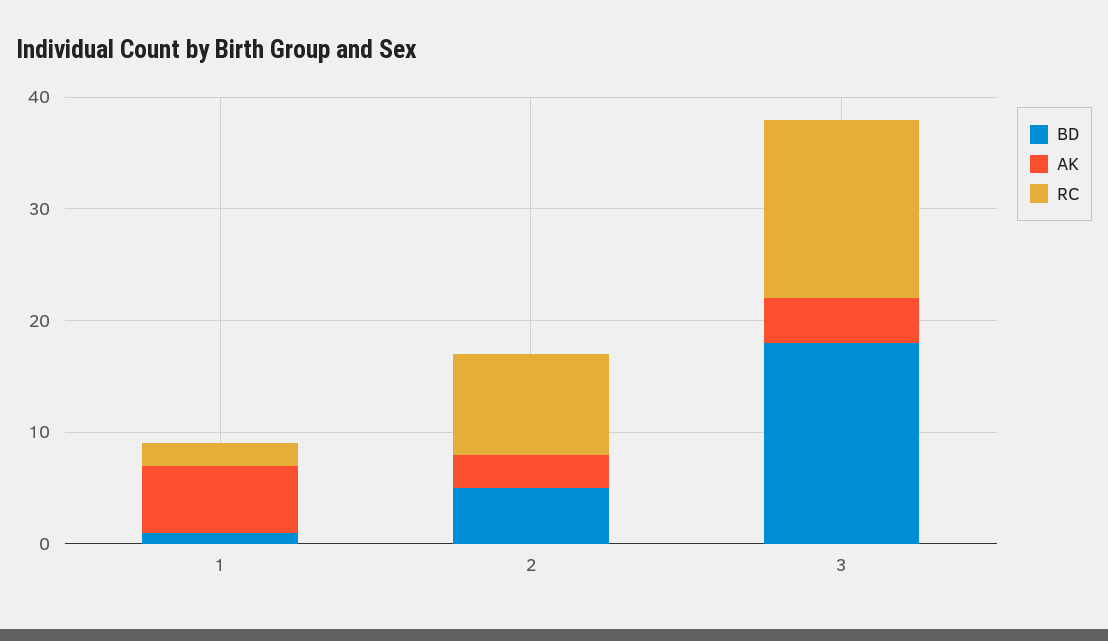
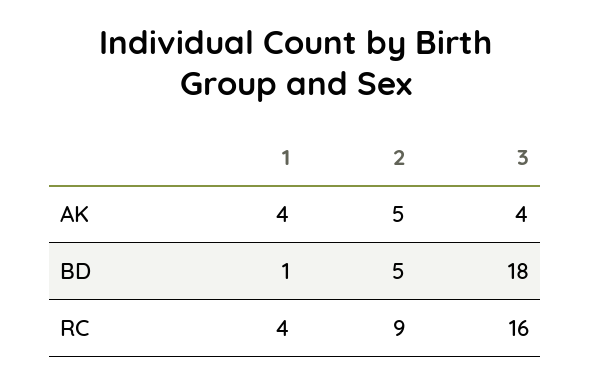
AK, 1: 6 -> 4
RC, 1: 2 -> 4
AK, 2: 3 -> 5

